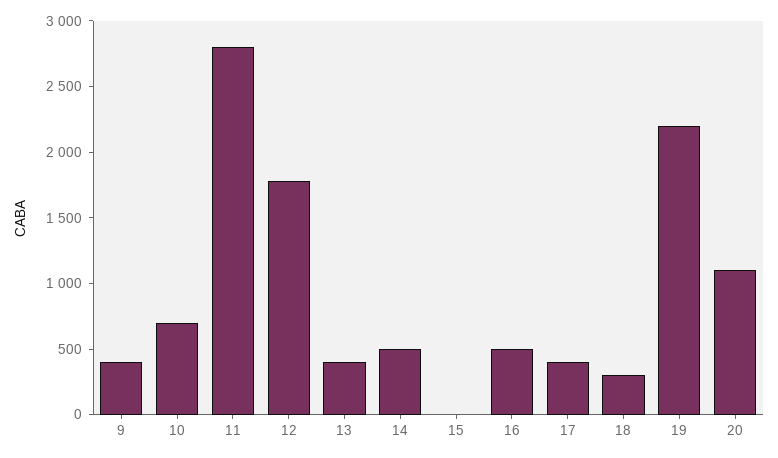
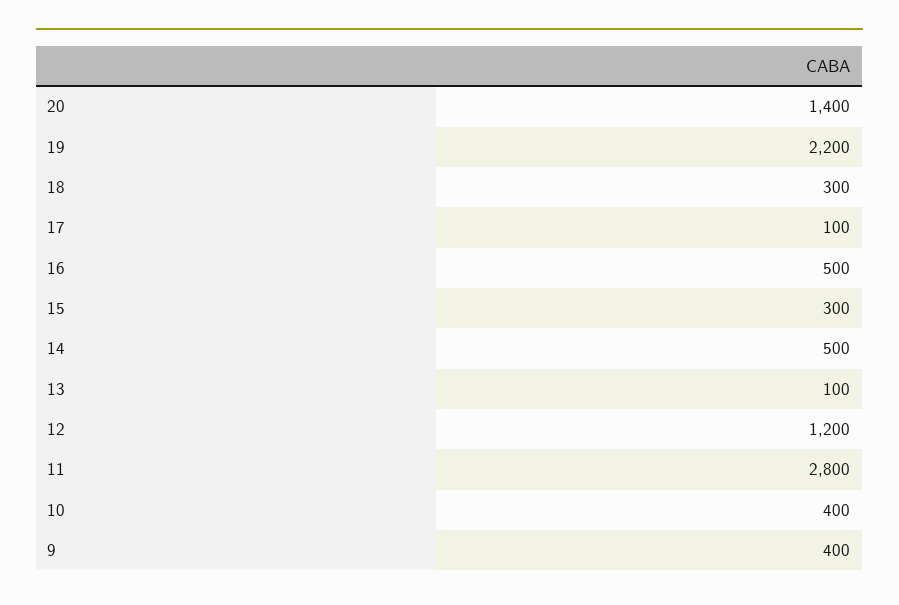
10: 700 -> 400
12: 1800 -> 1200
13: 400 -> 100
15: 0 -> 300
17: 400 -> 100
20: 1100 -> 1400

